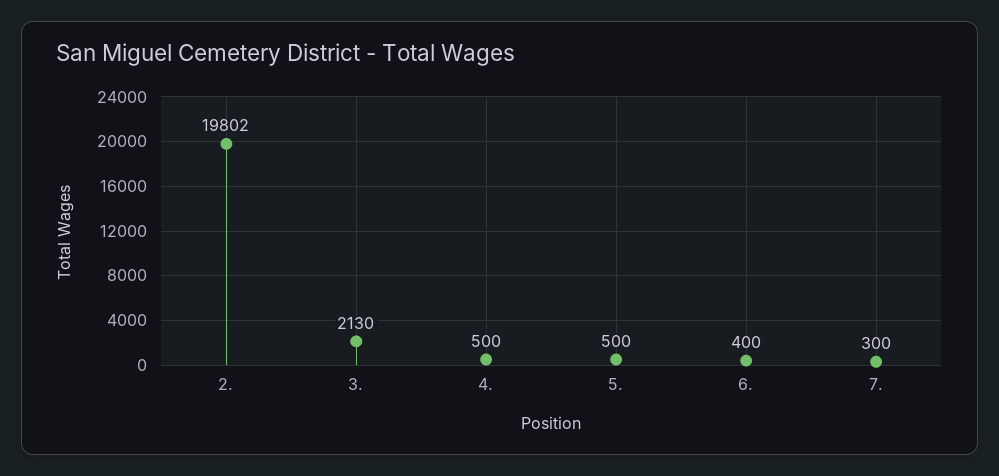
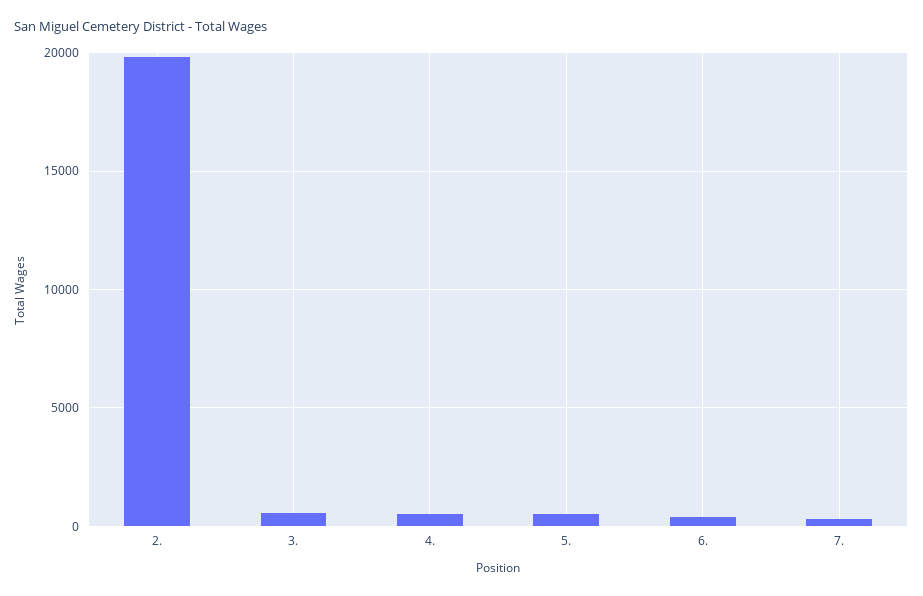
3.: 2130 -> 500

